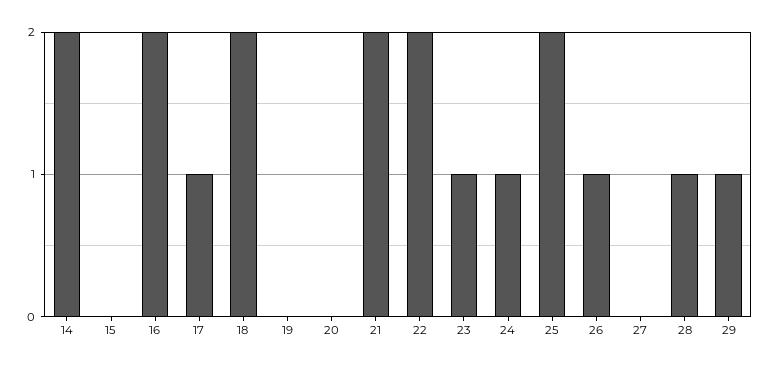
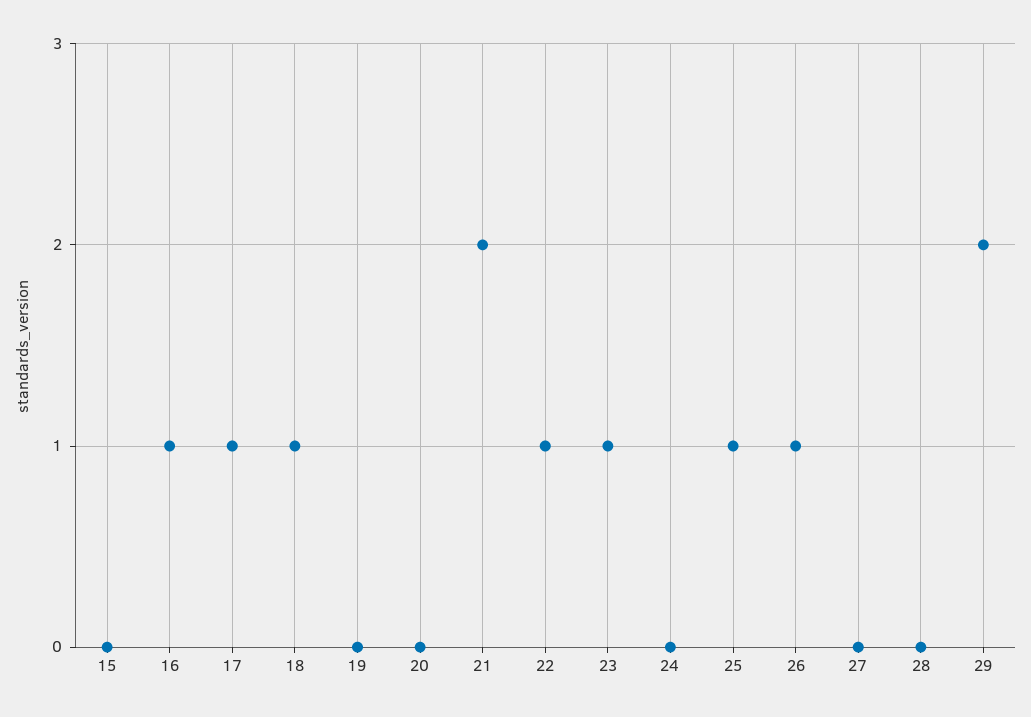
14: 2 -> none
16: 2 -> 1
18: 2 -> 1
22: 2 -> 1
24: 1 -> 0
25: 2 -> 1
28: 1 -> 0
29: 1 -> 2

